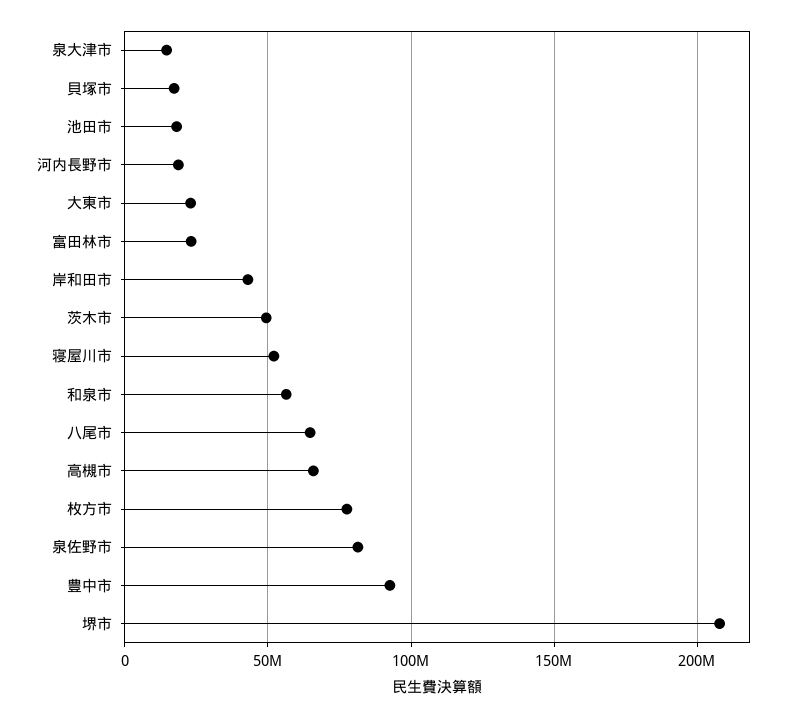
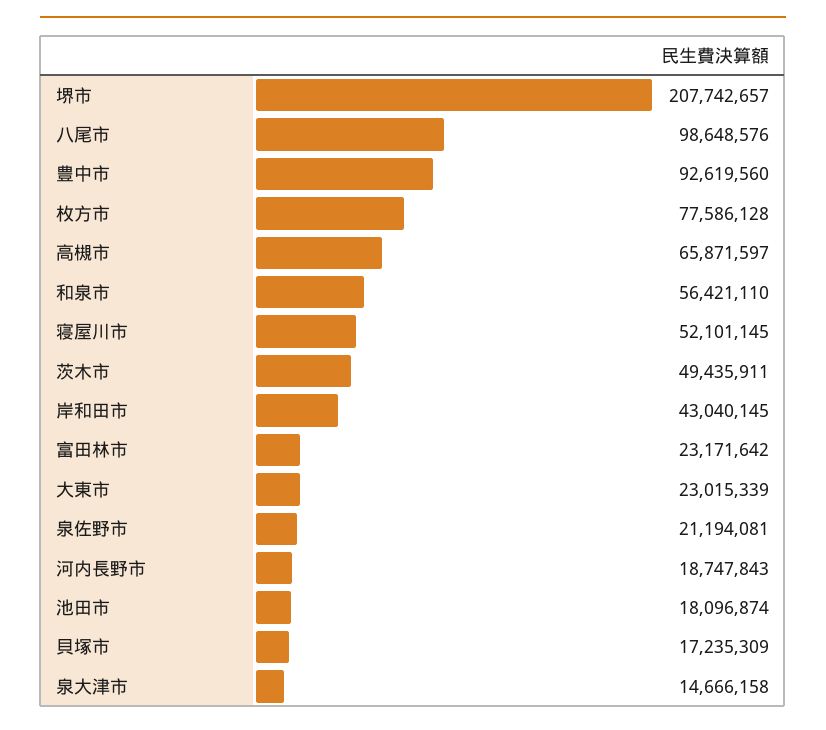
八尾市: 65000000 -> 98648576
泉佐野市: 80000000 -> 21194081

